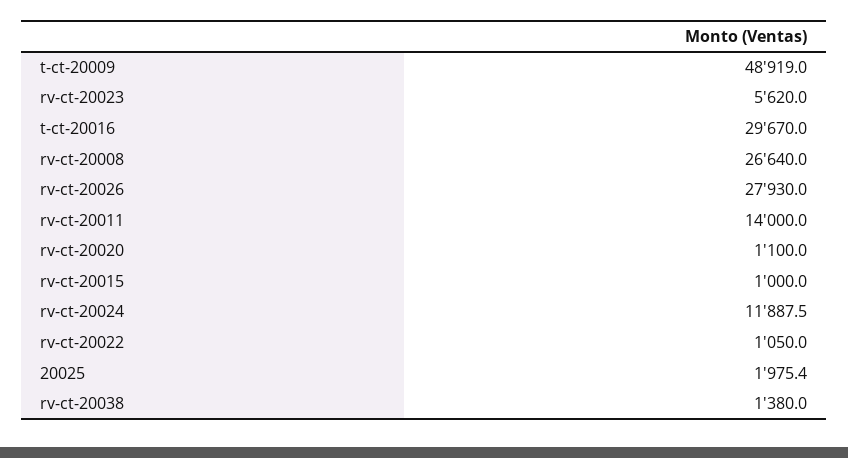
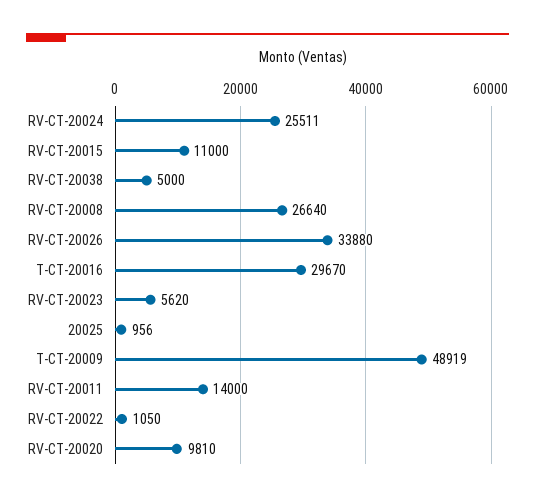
rv-ct-20026: 27930 -> 33880
rv-ct-20020: 1100 -> 9810
rv-ct-20015: 1000 -> 11000
rv-ct-20024: 11887.5 -> 25511
20025: 1975.4 -> 956
rv-ct-20038: 1380 -> 5000

